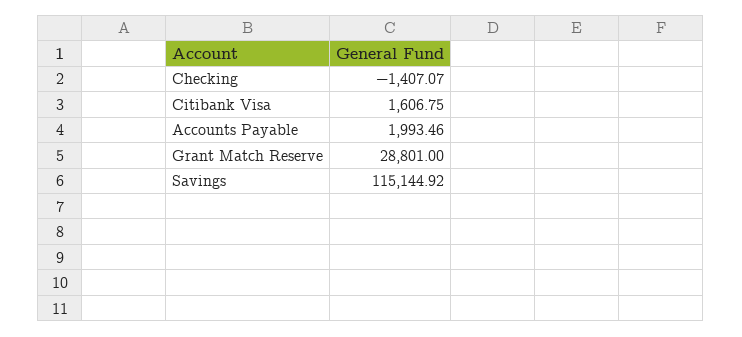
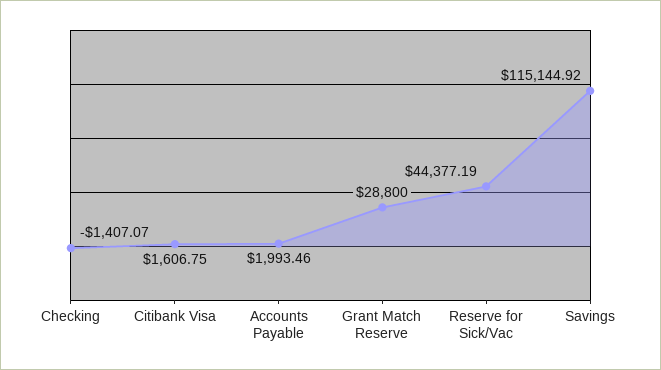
Grant Match Reserve: 28801 -> 28800
Reserve for Sick/Vac: none -> 44377.19

